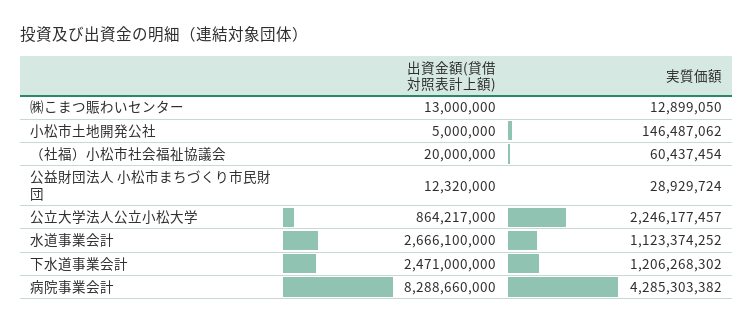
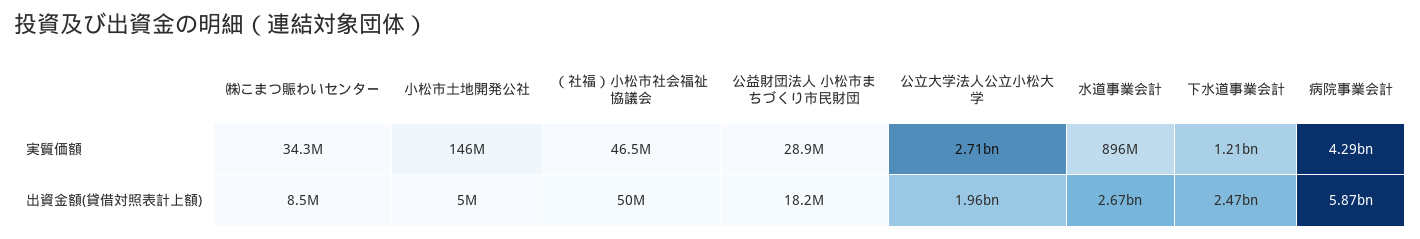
出資金額(貸借対照表計上額), ㈱こまつ賑わいセンター: 13000000 -> 8500000
実質価額, ㈱こまつ賑わいセンター: 12899050 -> 34300000
出資金額(貸借対照表計上額), （社福）小松市社会福祉協議会: 20000000 -> 50000000
実質価額, （社福）小松市社会福祉協議会: 60437454 -> 46500000
出資金額(貸借対照表計上額), 公益財団法人 小松市まちづくり市民財団: 12320000 -> 18200000
出資金額(貸借対照表計上額), 公立大学法人公立小松大学: 864217000 -> 1960000000
実質価額, 公立大学法人公立小松大学: 2246177457 -> 2710000000
実質価額, 水道事業会計: 1123374252 -> 896000000
出資金額(貸借対照表計上額), 病院事業会計: 8288660000 -> 5870000000

